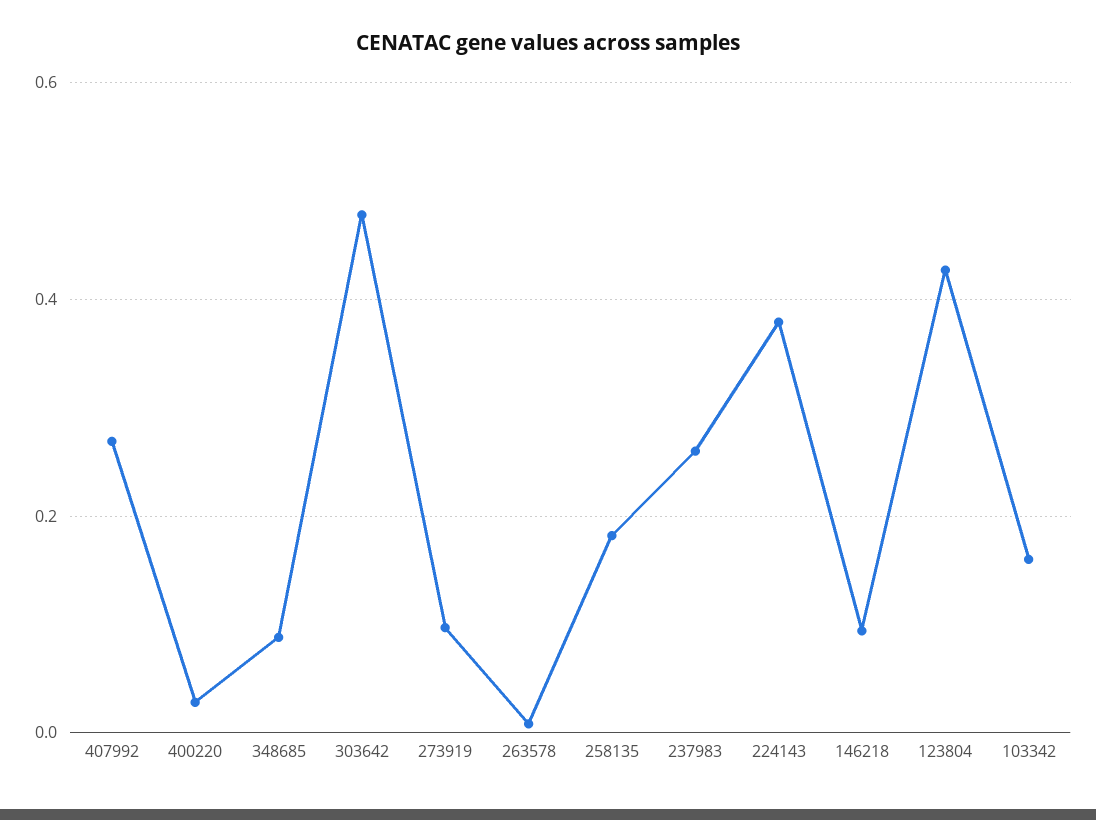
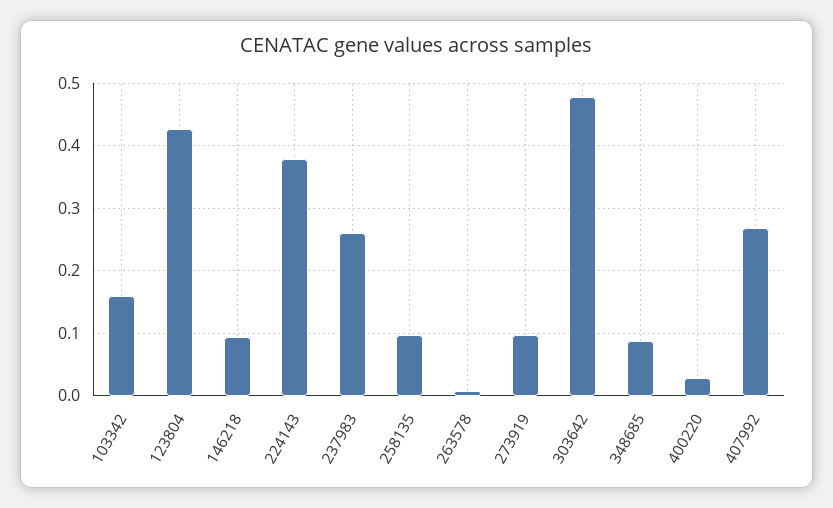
258135: 0.18 -> 0.1

